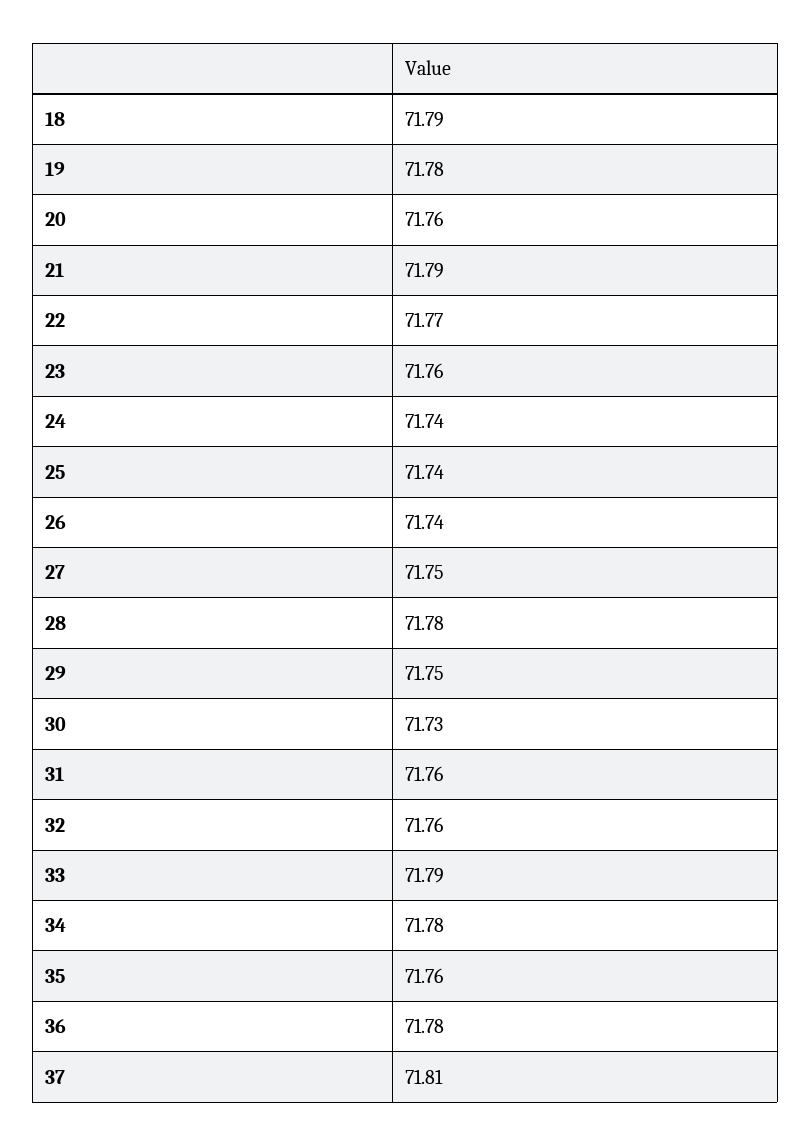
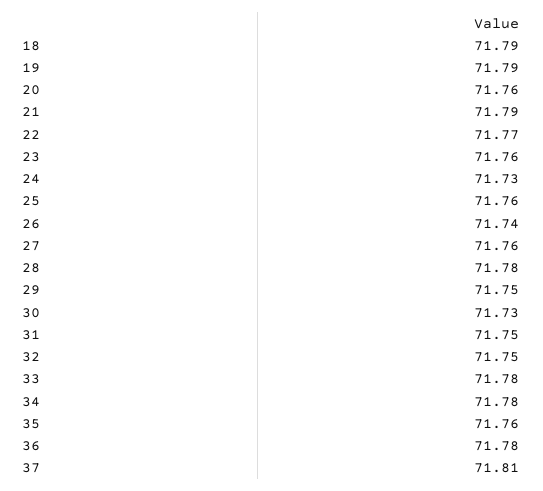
19: 71.78 -> 71.79
24: 71.74 -> 71.73
25: 71.74 -> 71.76
27: 71.75 -> 71.76
31: 71.76 -> 71.75
32: 71.76 -> 71.75
33: 71.79 -> 71.78

